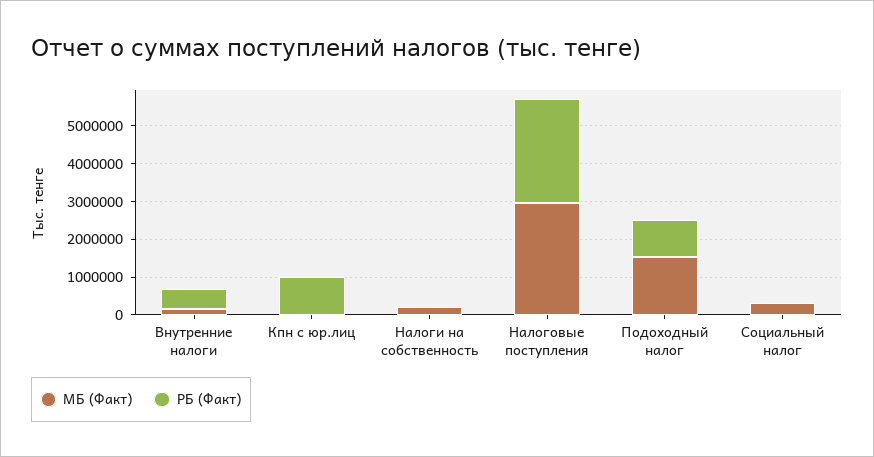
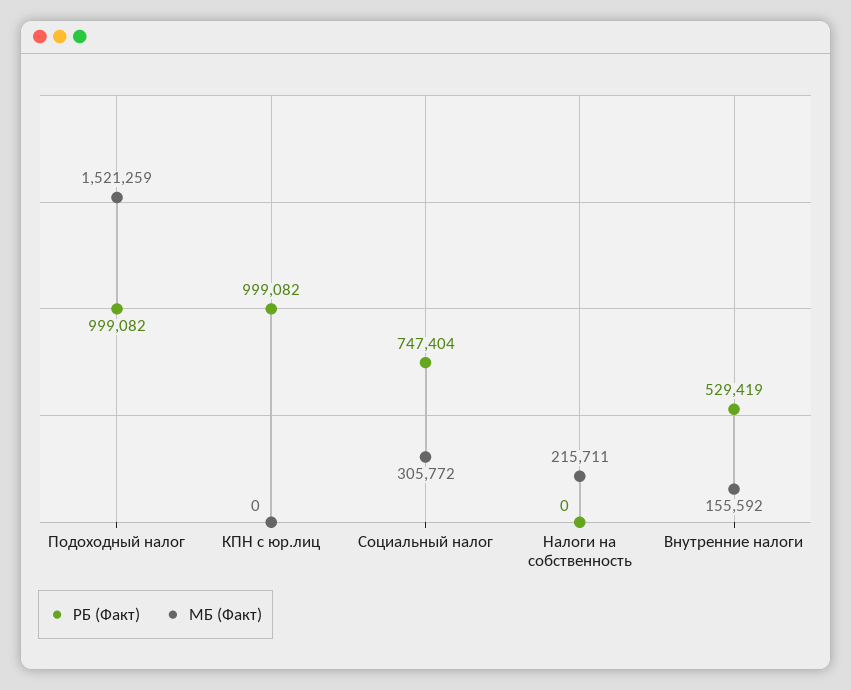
МБ (Факт), Налоговые поступления: 3000000 -> none
РБ (Факт), Налоговые поступления: 2750000 -> none
РБ (Факт), Социальный налог: 0 -> 747404

